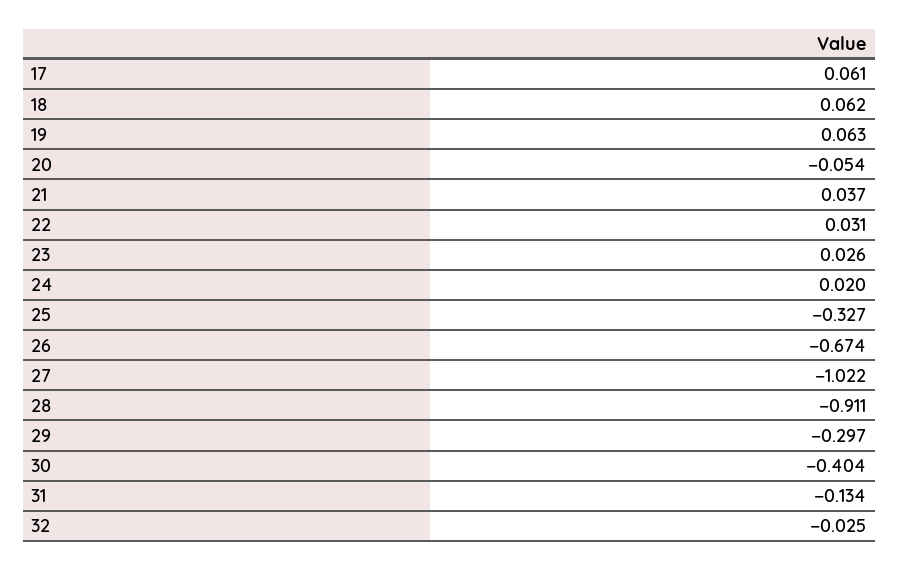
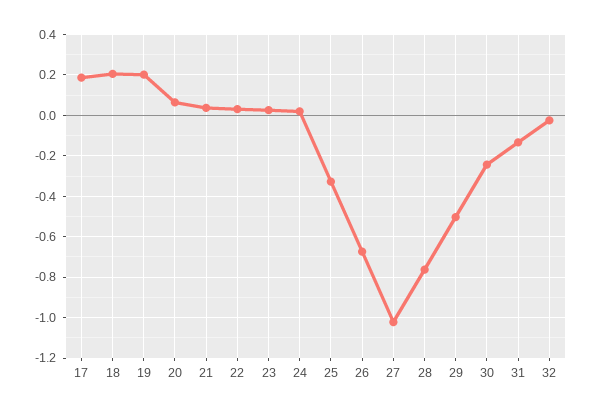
17: 0.061 -> 0.2
18: 0.062 -> 0.2
19: 0.063 -> 0.2
20: -0.054 -> 0.05
28: -0.911 -> -0.75
29: -0.297 -> -0.5
30: -0.404 -> -0.25

